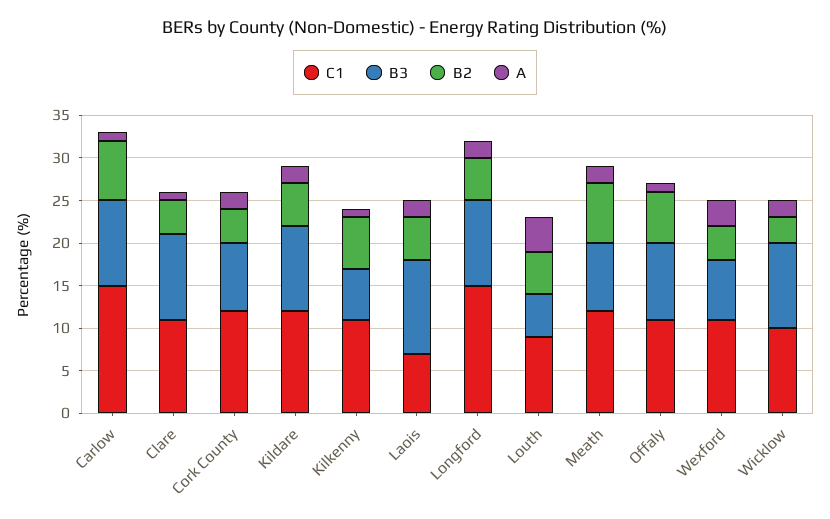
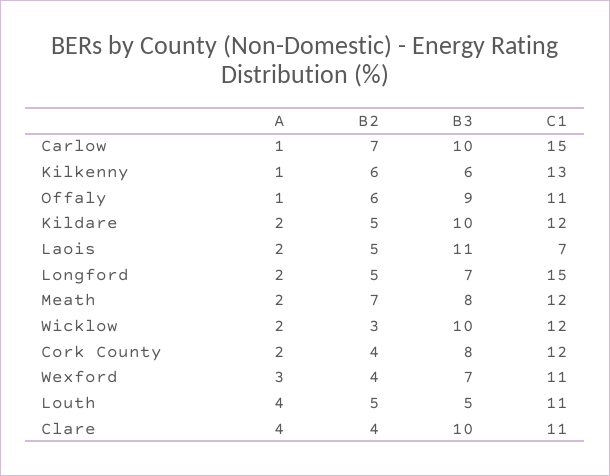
A, Clare: 1 -> 4
C1, Kilkenny: 11 -> 13
B3, Longford: 10 -> 7
C1, Louth: 9 -> 11
C1, Wicklow: 10 -> 12

